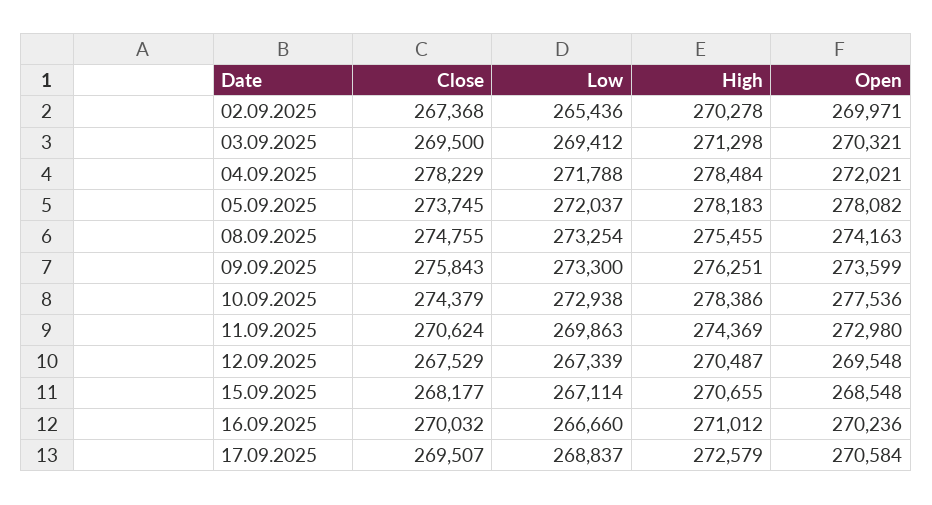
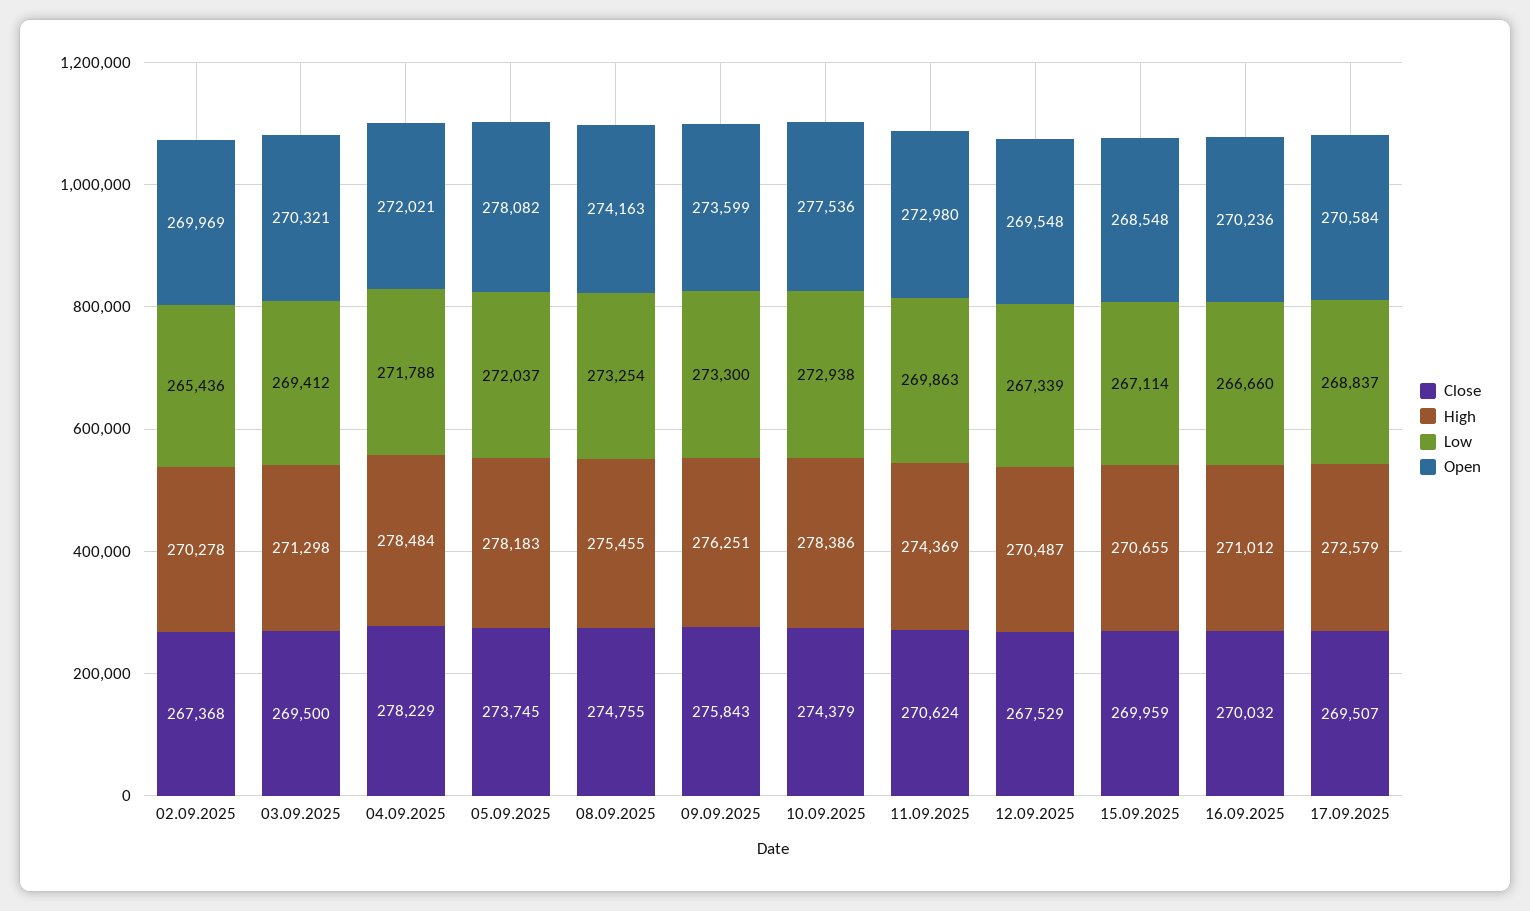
Open, 02.09.2025: 269971 -> 269969
Close, 15.09.2025: 268177 -> 269959

